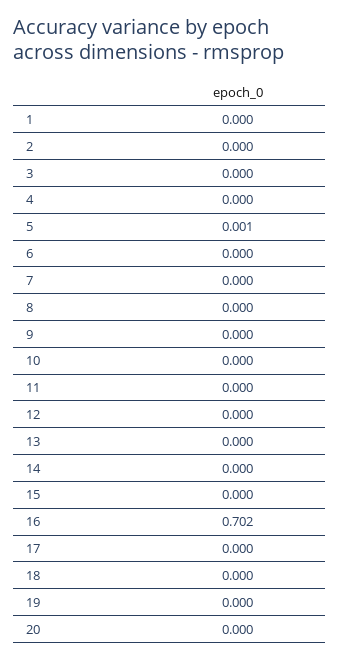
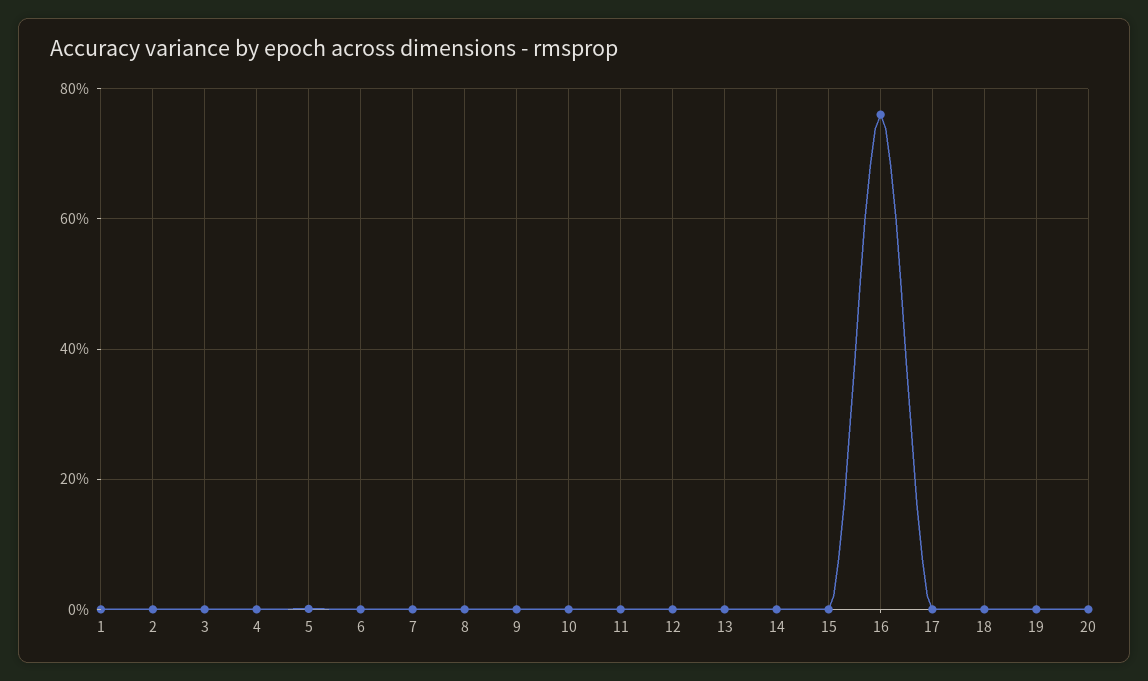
16: 0.702 -> 0.76

